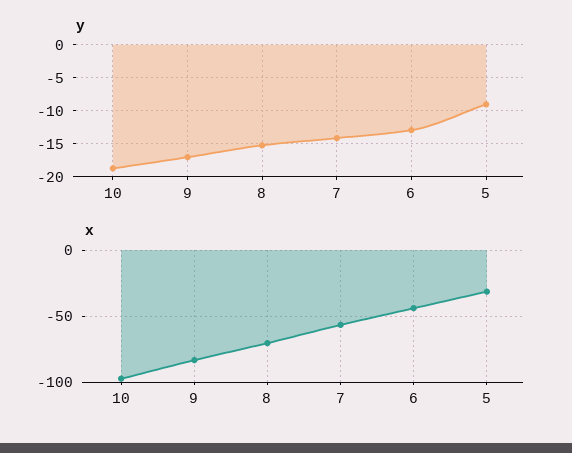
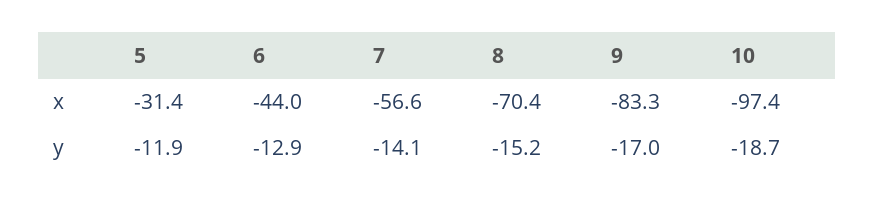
y, 5: -9 -> -11.9

